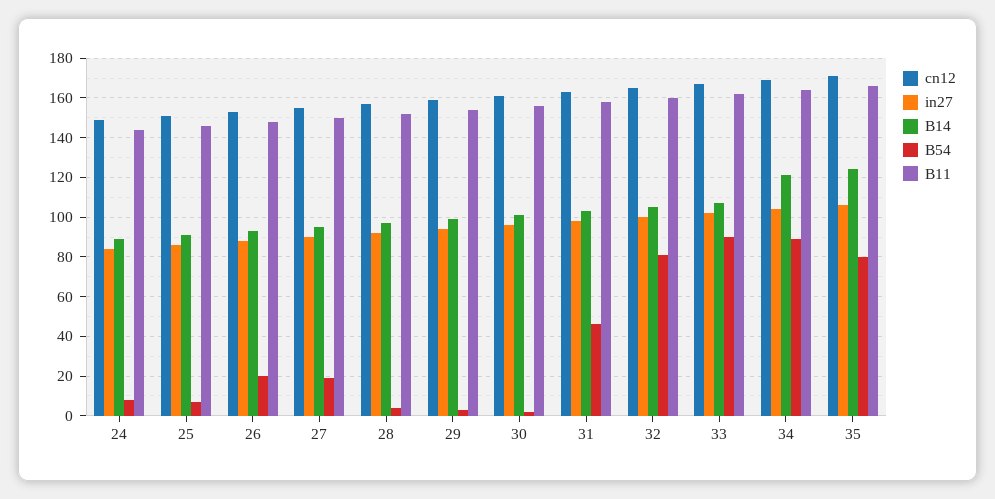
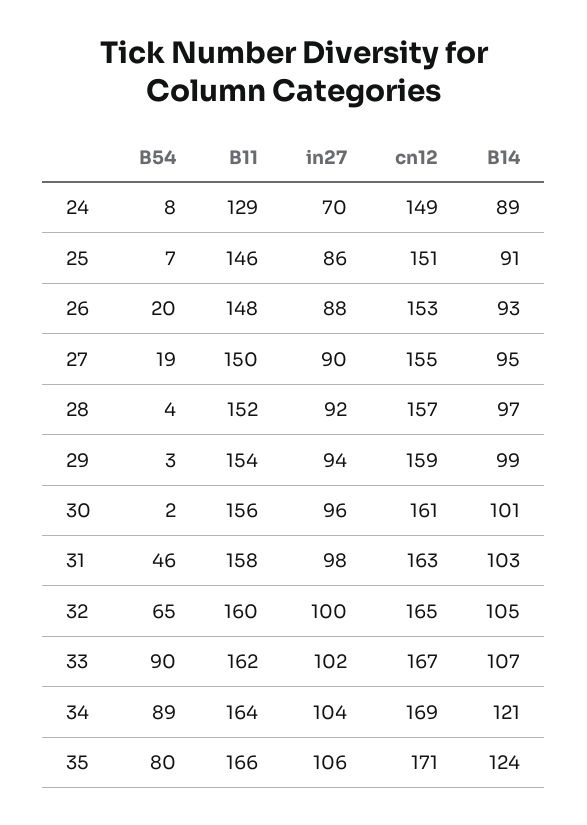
in27, 24: 85 -> 70
B11, 24: 145 -> 129
B54, 32: 80 -> 65

